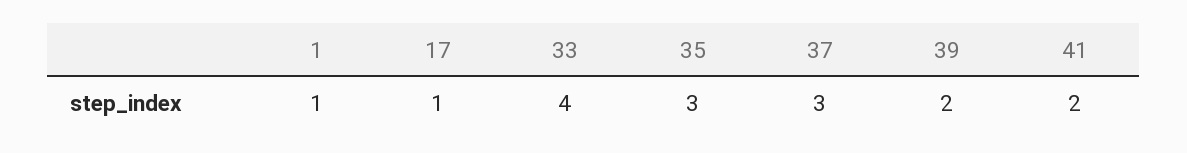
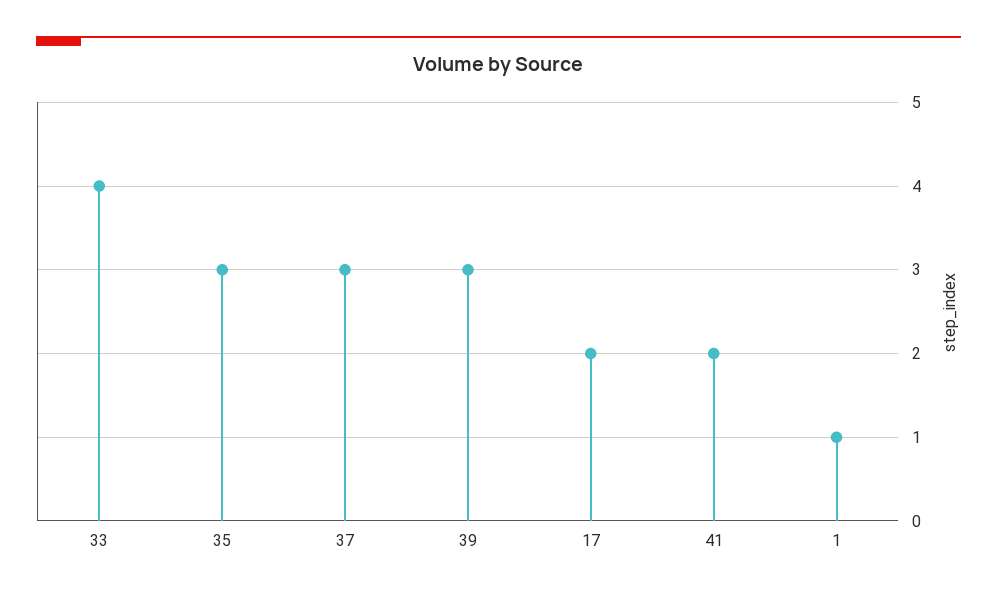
17: 1 -> 2
39: 2 -> 3

